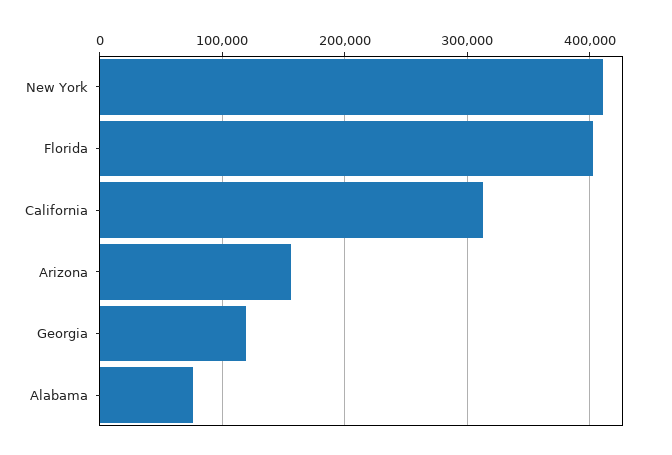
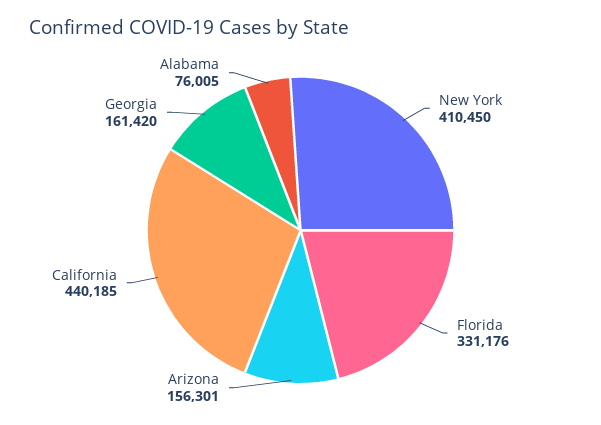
Florida: 400000 -> 331176
California: 310000 -> 440185
Georgia: 120000 -> 161420

